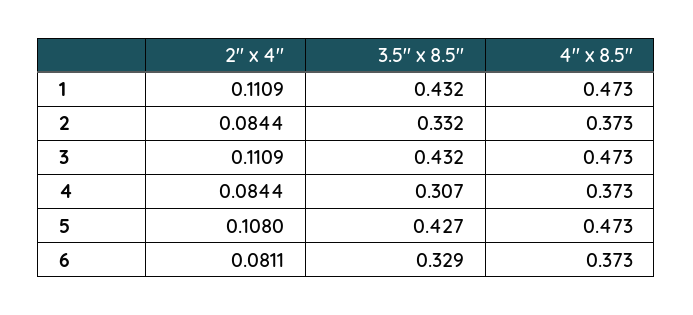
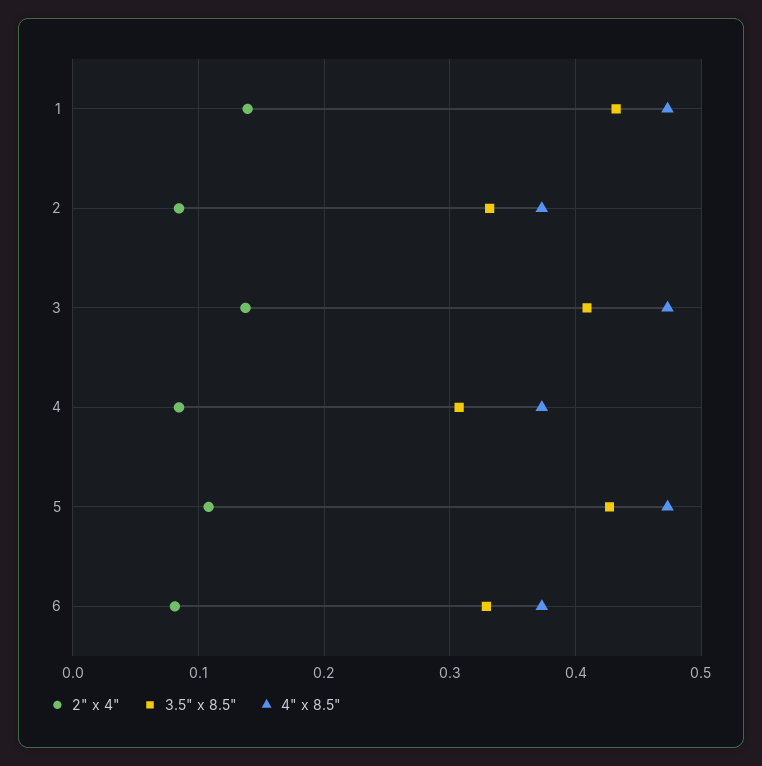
2" x 4", 1: 0.1109 -> 0.14
2" x 4", 3: 0.1109 -> 0.14
3.5" x 8.5", 3: 0.432 -> 0.41

